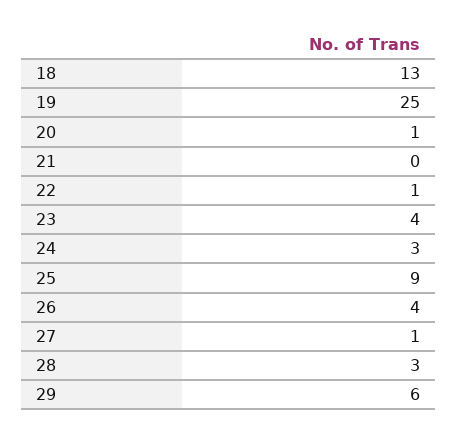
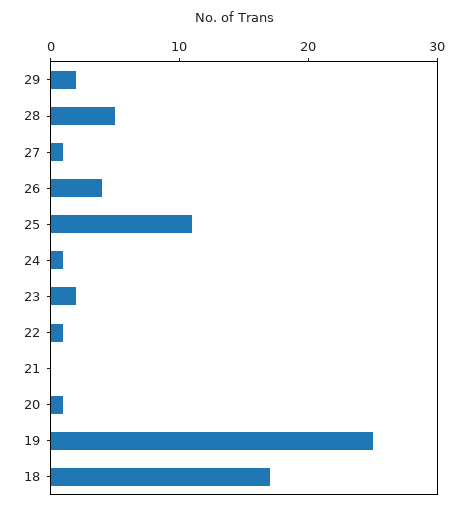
18: 13 -> 17
23: 4 -> 2
24: 3 -> 1
25: 9 -> 11
28: 3 -> 5
29: 6 -> 2

